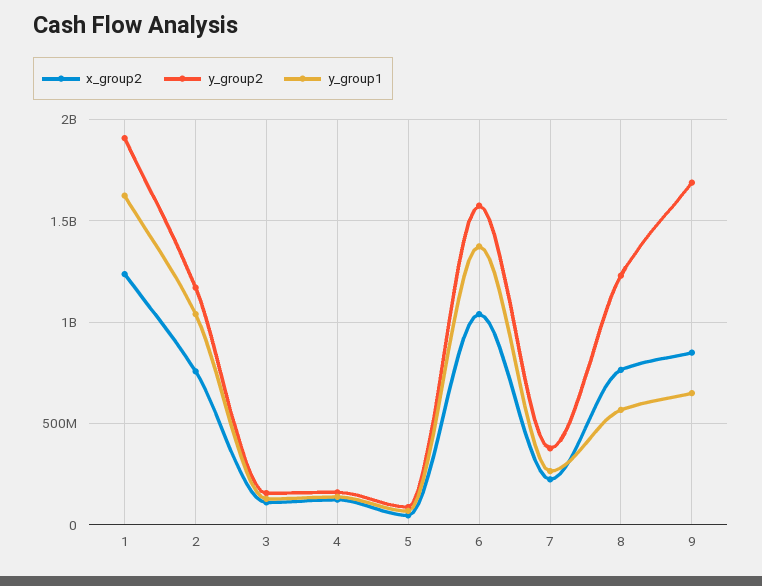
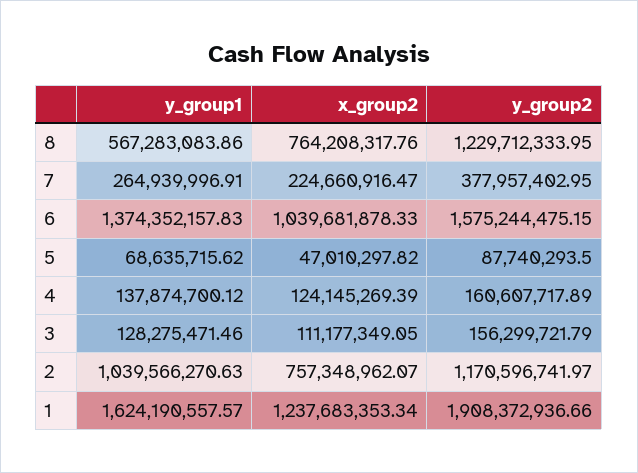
x_group2, 9: 850000000 -> none
y_group2, 9: 1700000000 -> none
y_group1, 9: 650000000 -> none

